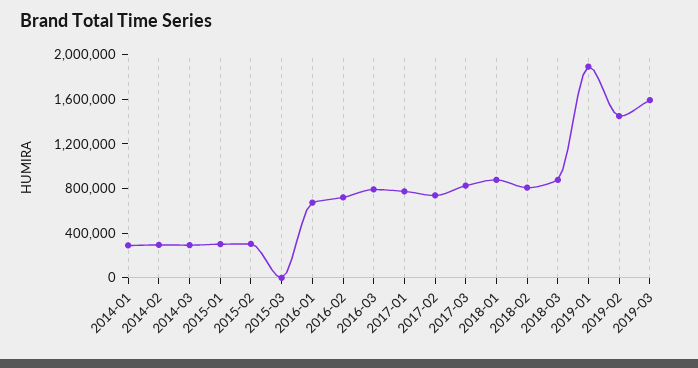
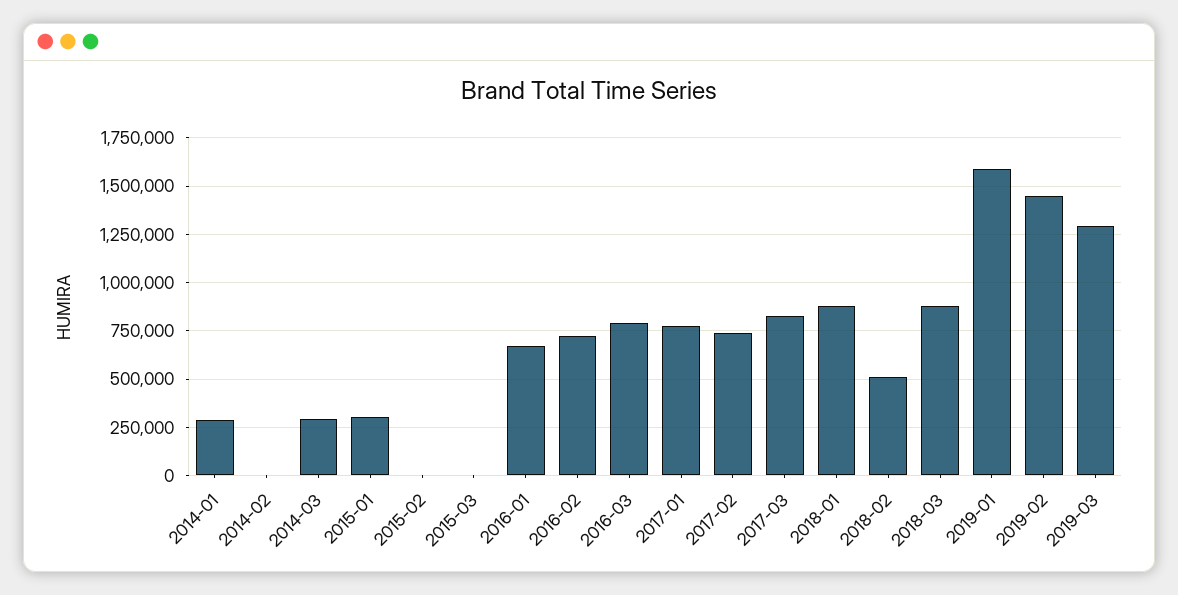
2014-02: 300000 -> 0
2015-02: 300000 -> 0
2018-02: 800000 -> 500000
2019-01: 1900000 -> 1600000
2019-03: 1600000 -> 1300000

